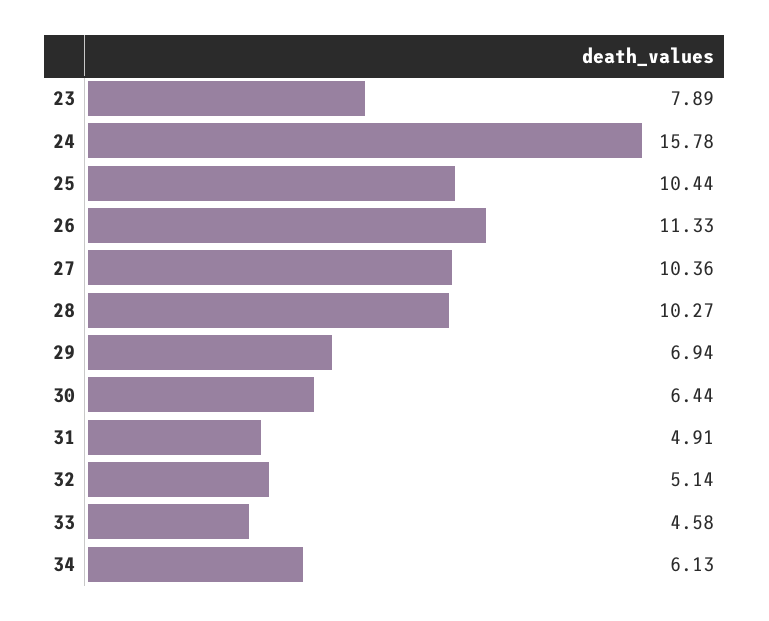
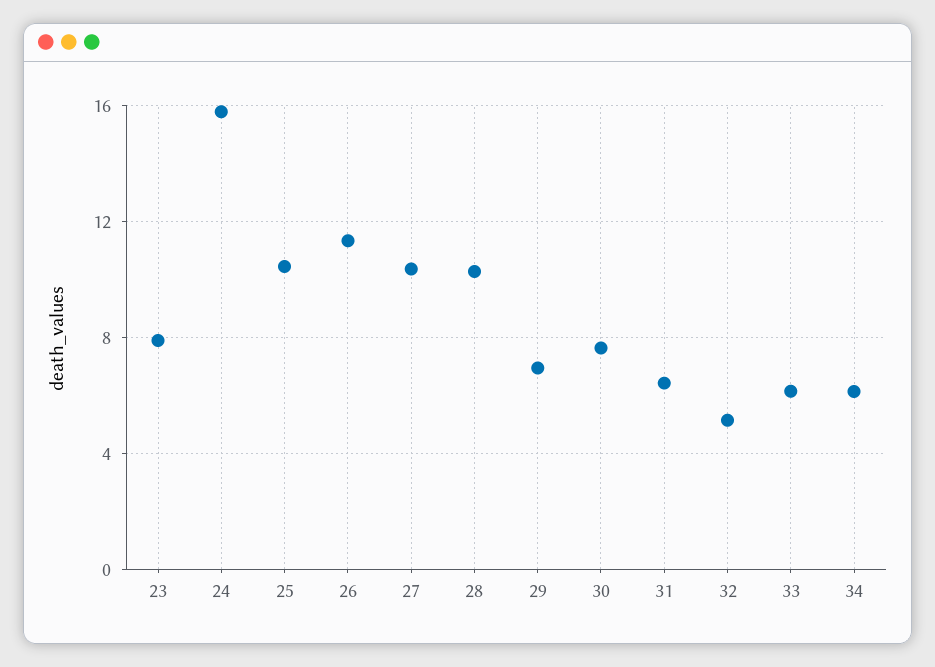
30: 6.44 -> 7.5
31: 4.91 -> 6.5
33: 4.58 -> 6

